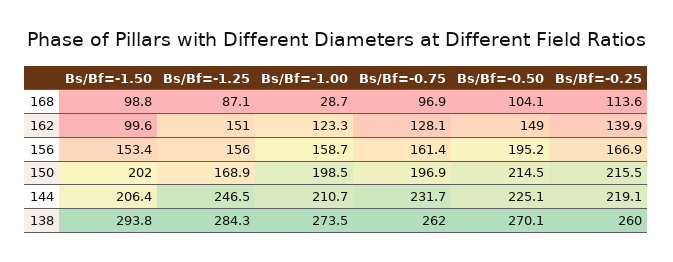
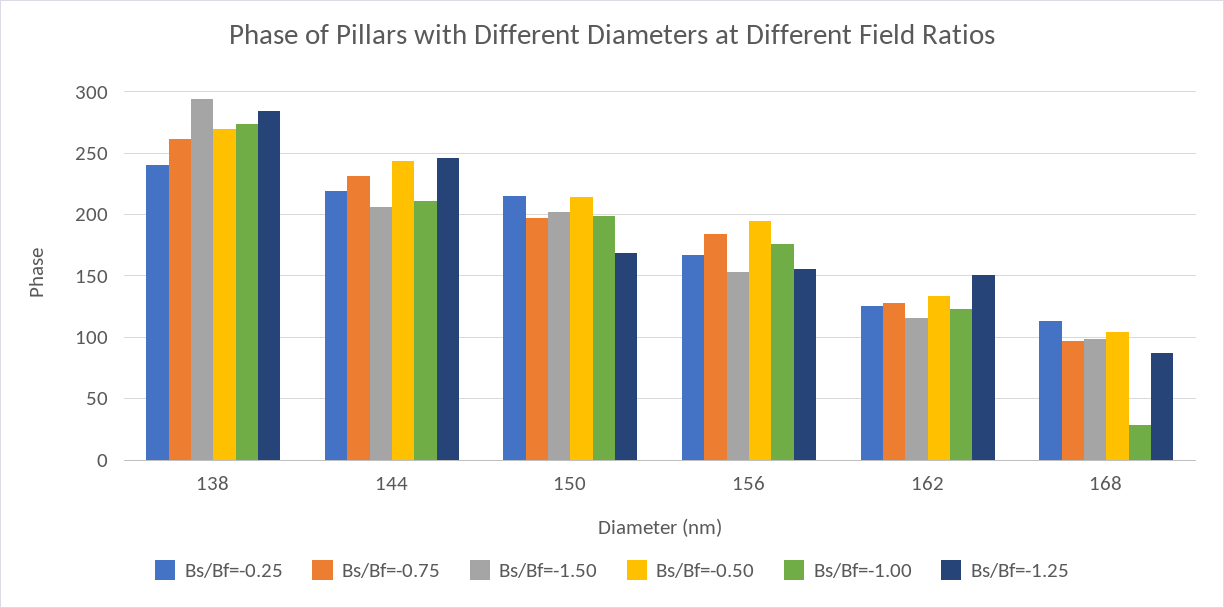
Bs/Bf=-1.50, 162: 99.6 -> 115
Bs/Bf=-0.50, 162: 149 -> 135
Bs/Bf=-0.25, 162: 139.9 -> 125
Bs/Bf=-1.00, 156: 158.7 -> 175
Bs/Bf=-0.75, 156: 161.4 -> 185
Bs/Bf=-0.50, 144: 225.1 -> 245
Bs/Bf=-0.25, 138: 260 -> 240

